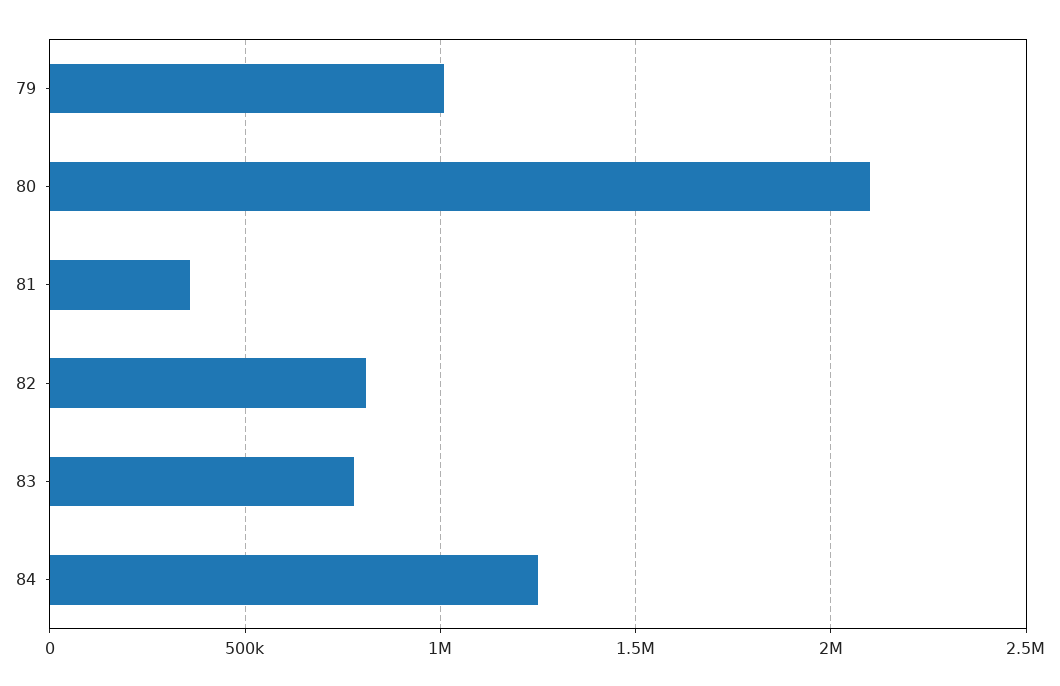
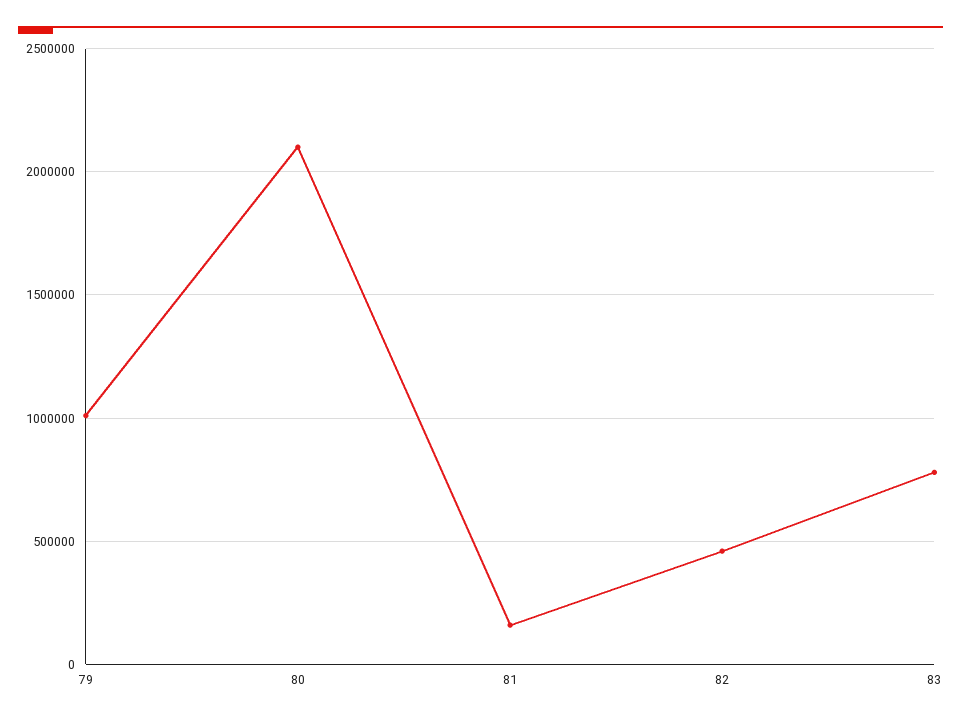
81: 350000 -> 150000
82: 800000 -> 450000
84: 1250000 -> none

